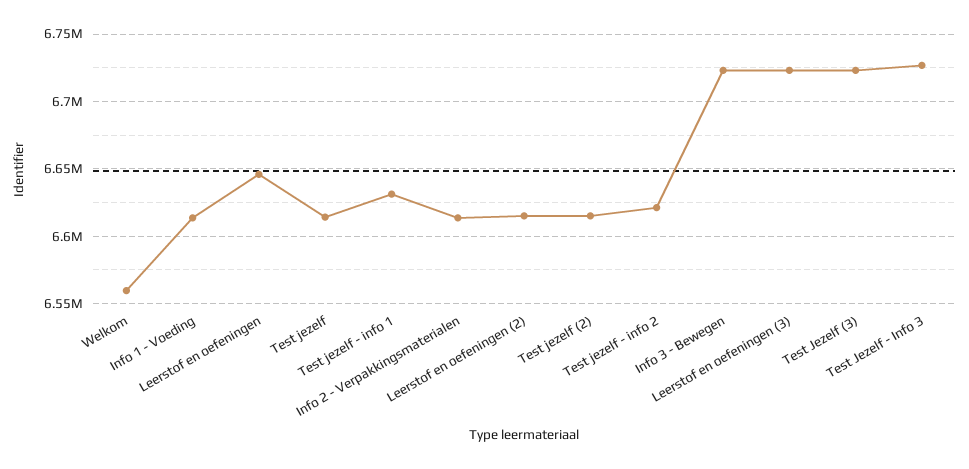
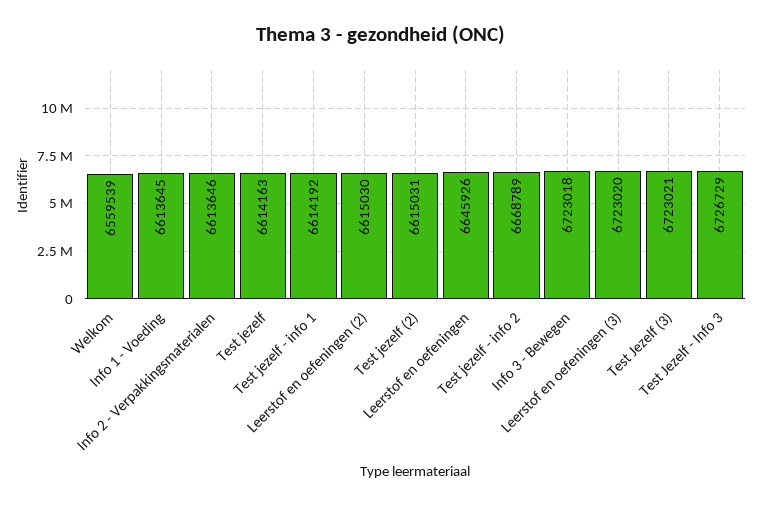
Test jezelf - info 1: 6630000 -> 6614192
Test jezelf - info 2: 6620000 -> 6668789

